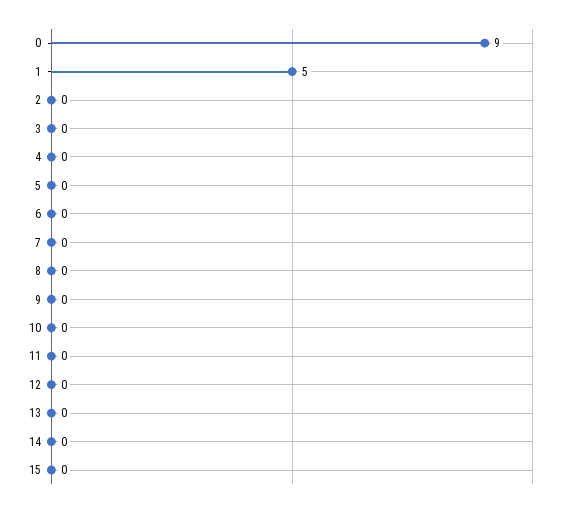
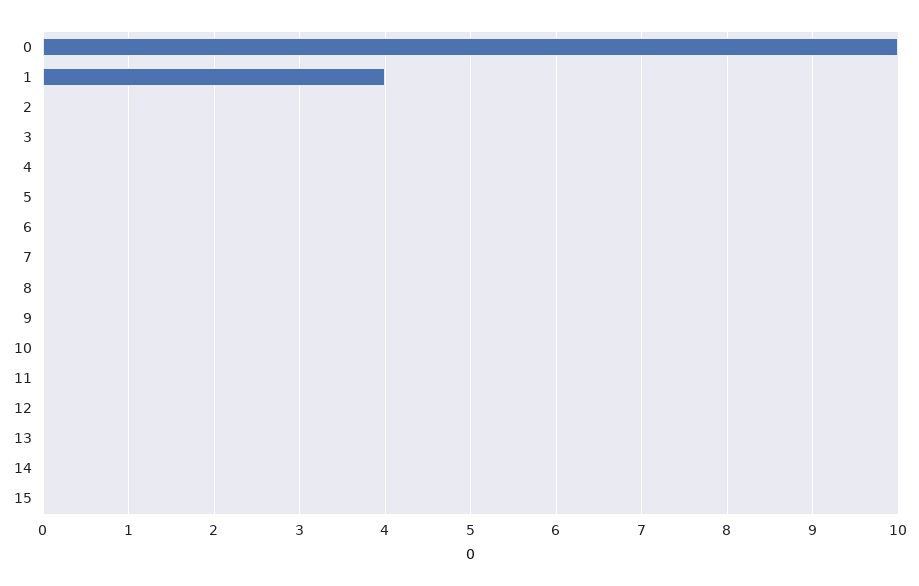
0: 9 -> 10
1: 5 -> 4

